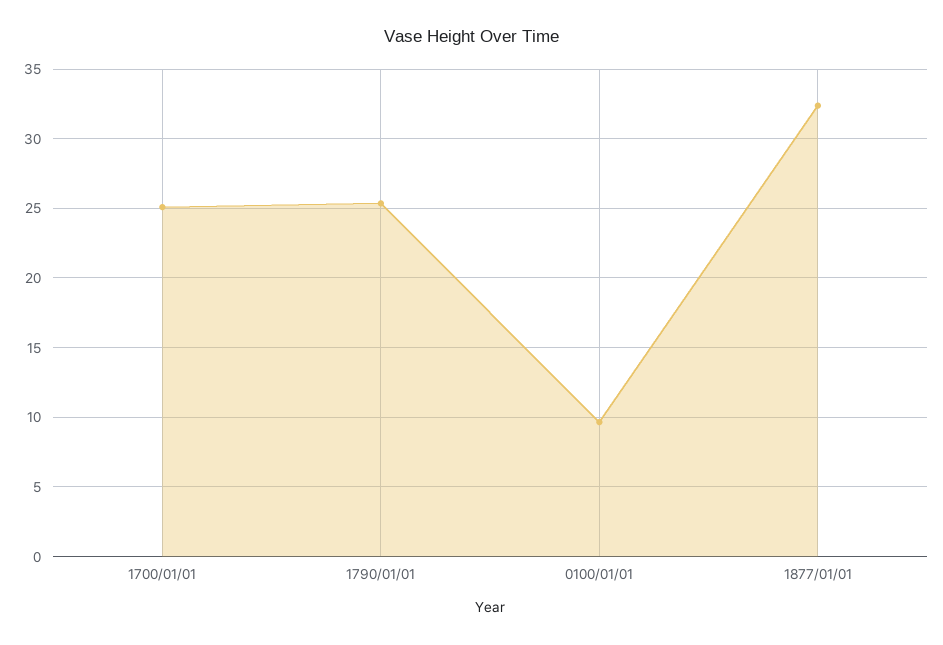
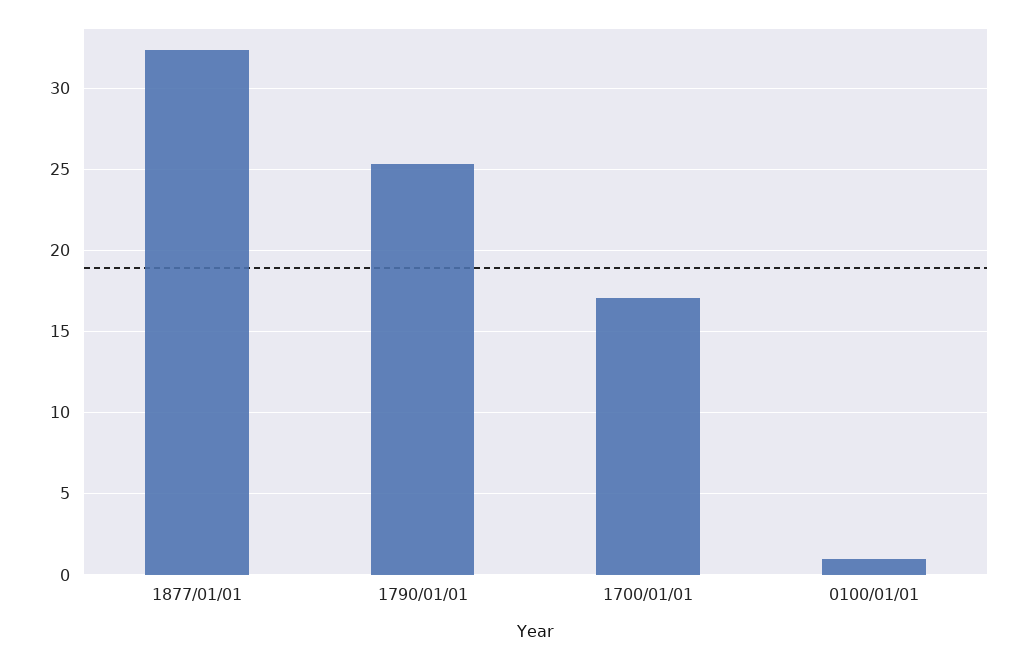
1700/01/01: 25 -> 17
0100/01/01: 9.5 -> 1

